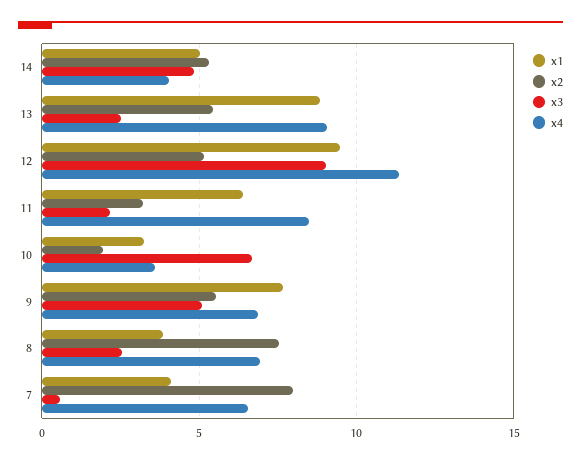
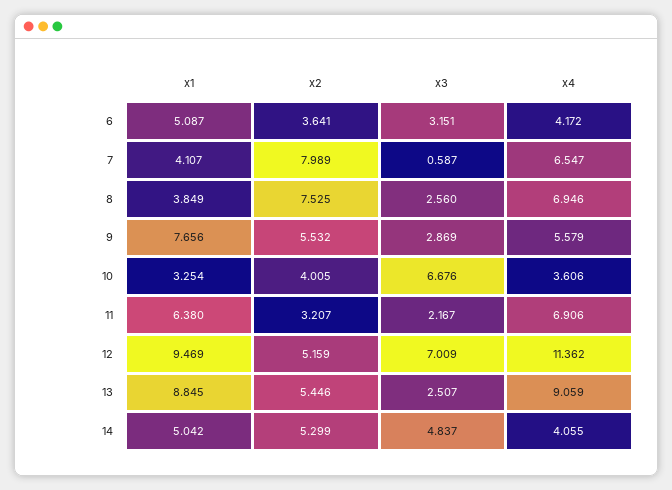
x3, 12: 9 -> 7.009
x4, 11: 8.5 -> 6.906
x2, 10: 2 -> 4.005
x3, 9: 5 -> 2.869
x4, 9: 7 -> 5.579
x1, 6: none -> 5.087
x2, 6: none -> 3.641
x3, 6: none -> 3.151
x4, 6: none -> 4.172

